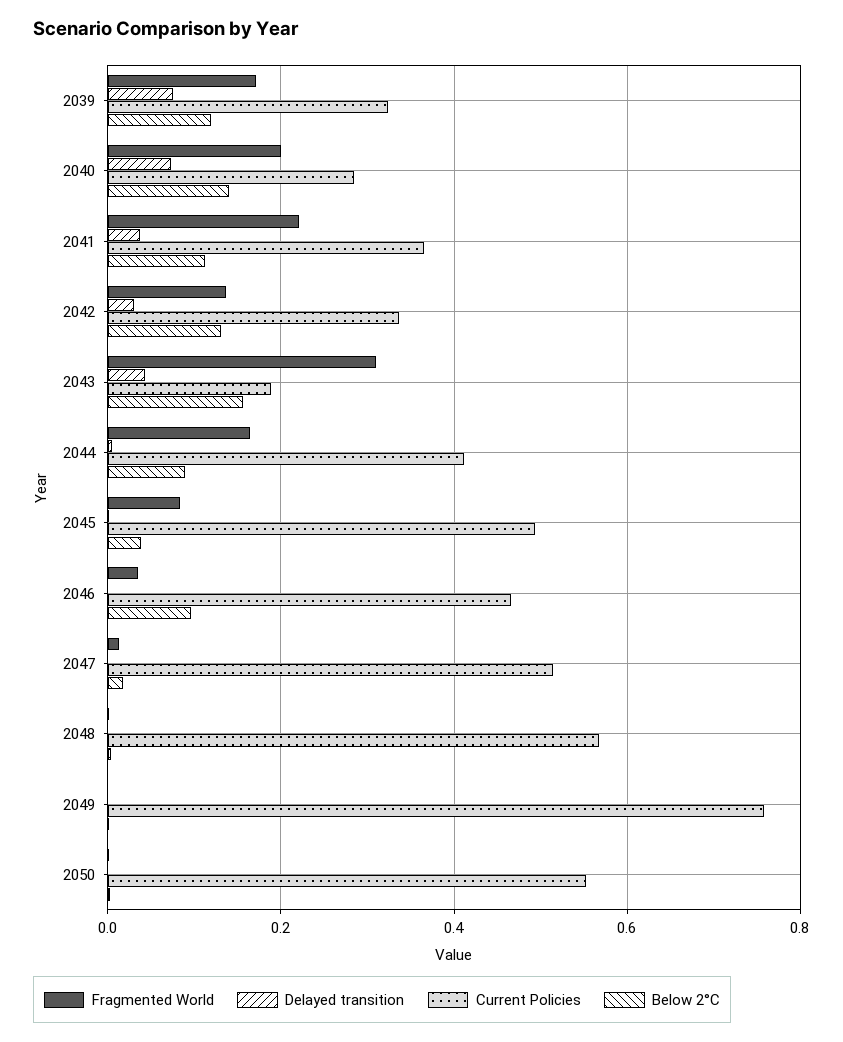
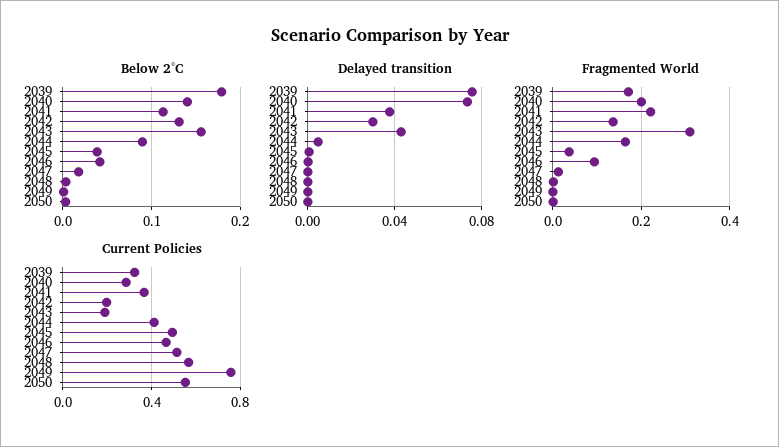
Below 2°C, 2039: 0.12 -> 0.18
Current Policies, 2042: 0.34 -> 0.2
Fragmented World, 2045: 0.08 -> 0.04
Fragmented World, 2046: 0.04 -> 0.1
Below 2°C, 2046: 0.1 -> 0.04

